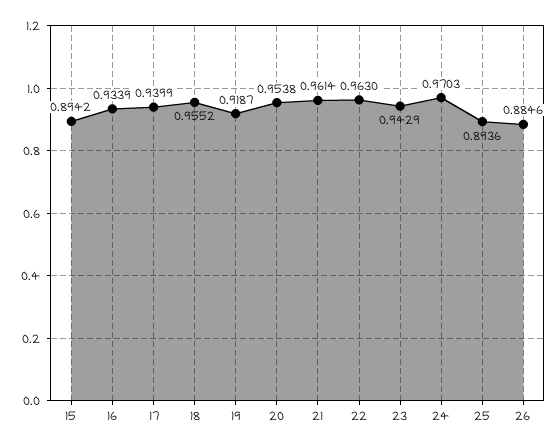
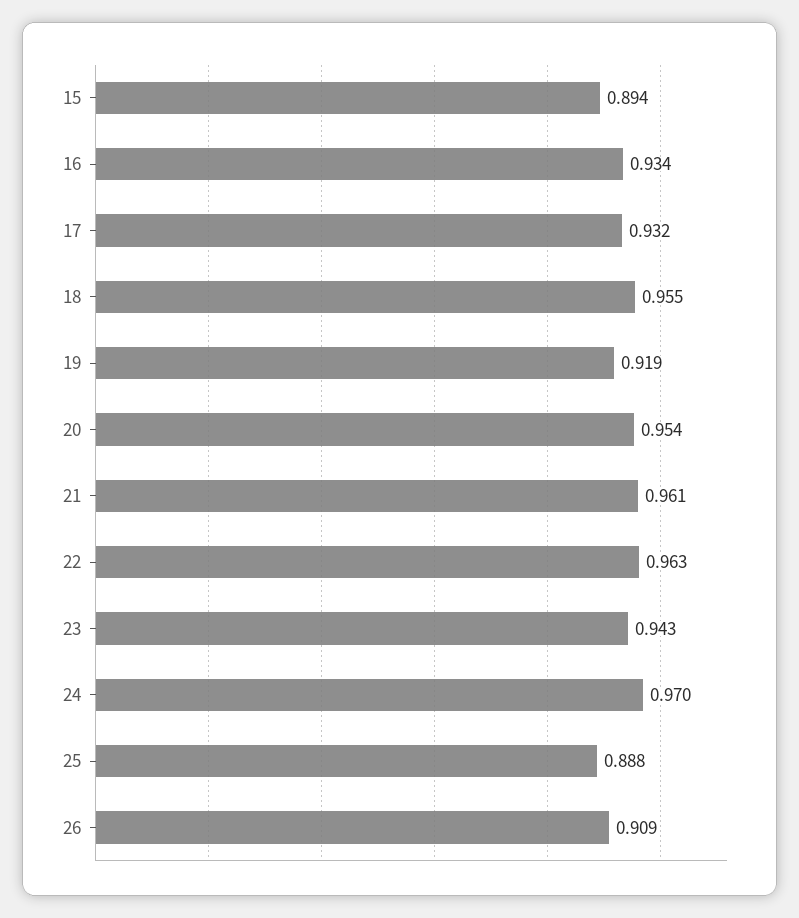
17: 0.9399 -> 0.932
25: 0.8936 -> 0.888
26: 0.8846 -> 0.909

